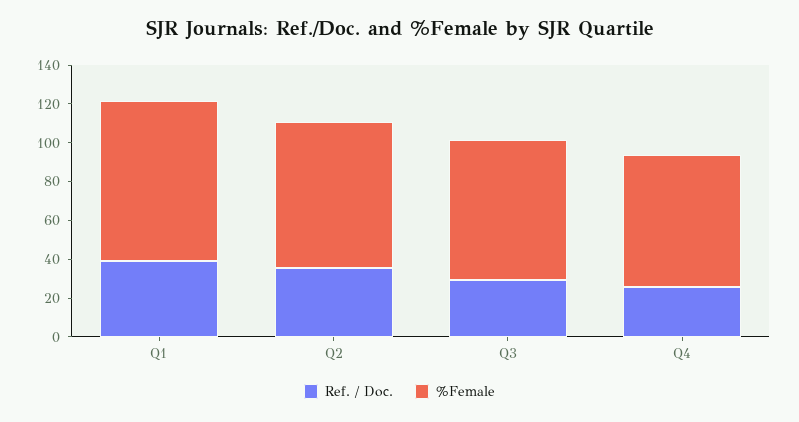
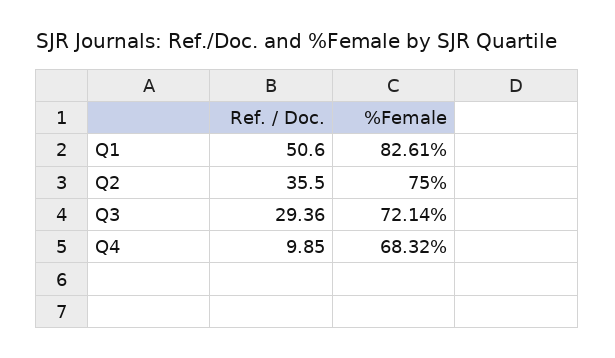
Ref. / Doc., Q1: 40 -> 50.6
Ref. / Doc., Q4: 25 -> 9.85

